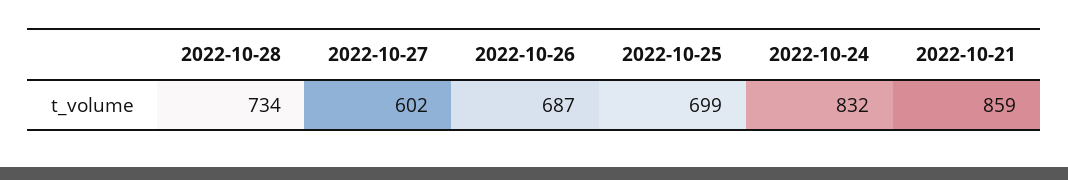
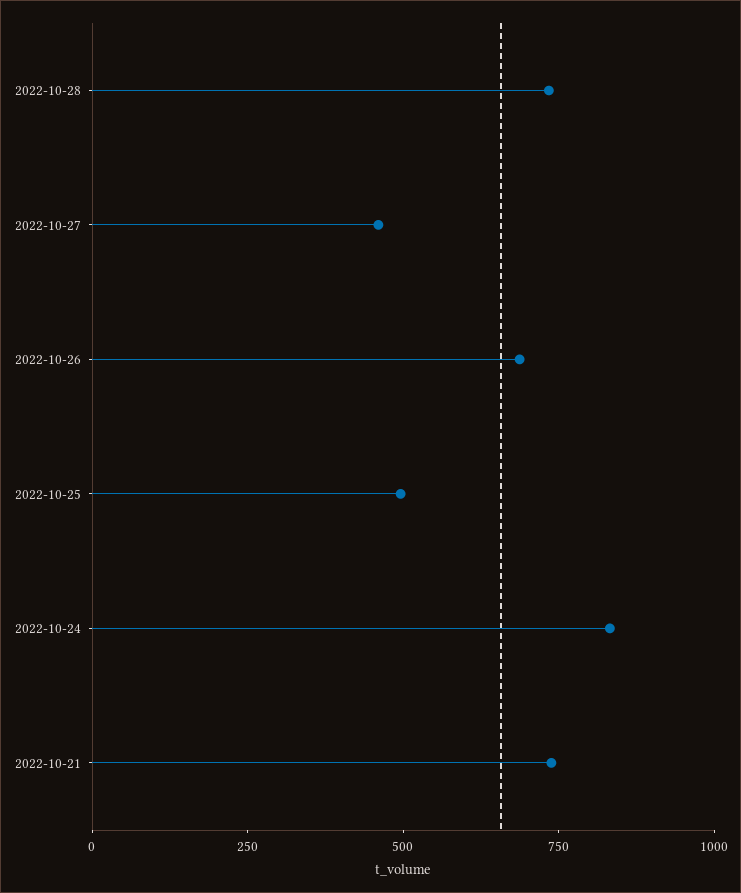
2022-10-27: 602 -> 450
2022-10-25: 699 -> 500
2022-10-21: 859 -> 750

